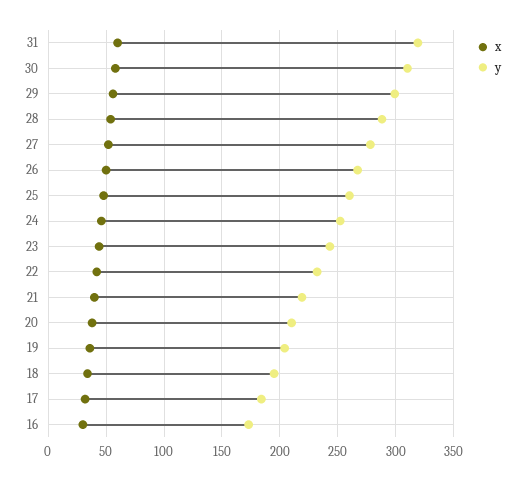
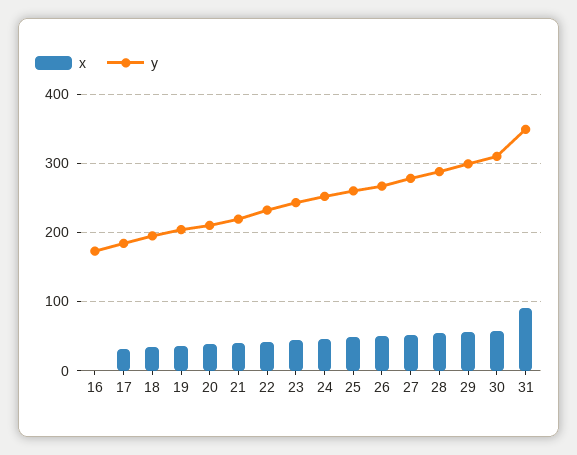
x, 31: 60 -> 90
y, 31: 320 -> 350
x, 16: 30 -> 0

